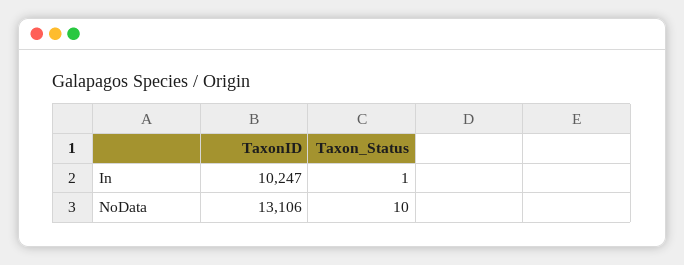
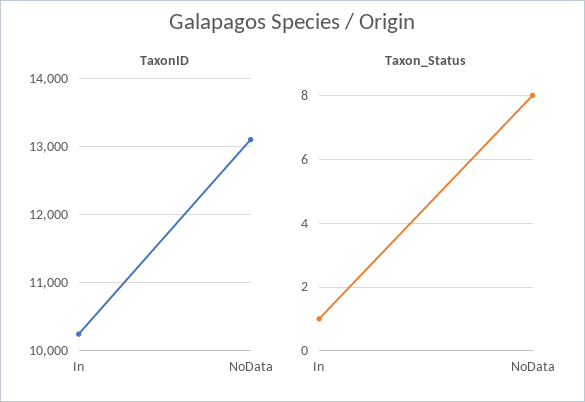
Taxon_Status, NoData: 10 -> 8

